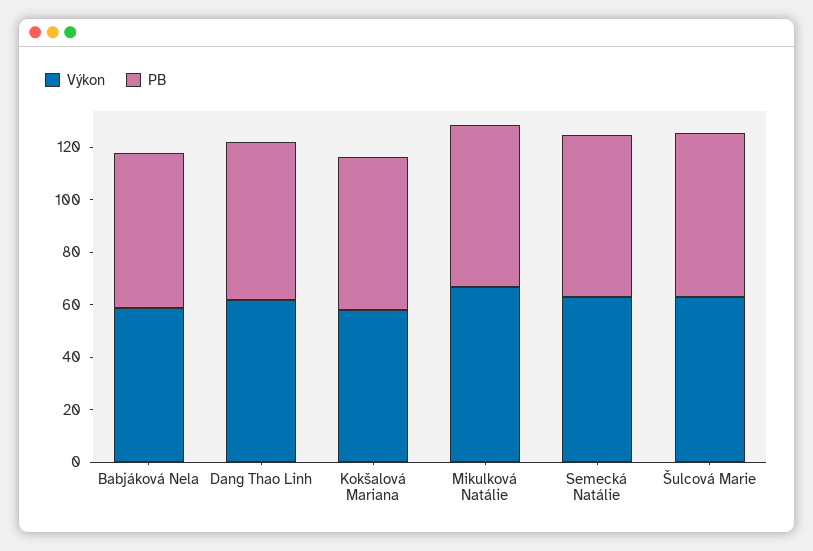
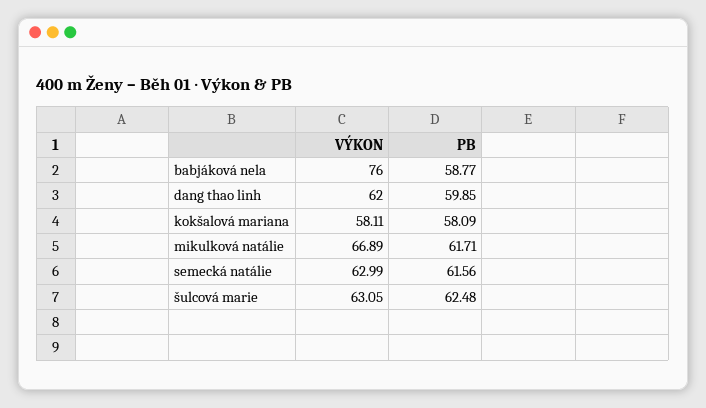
Výkon, Babjáková Nela: 60 -> 76

